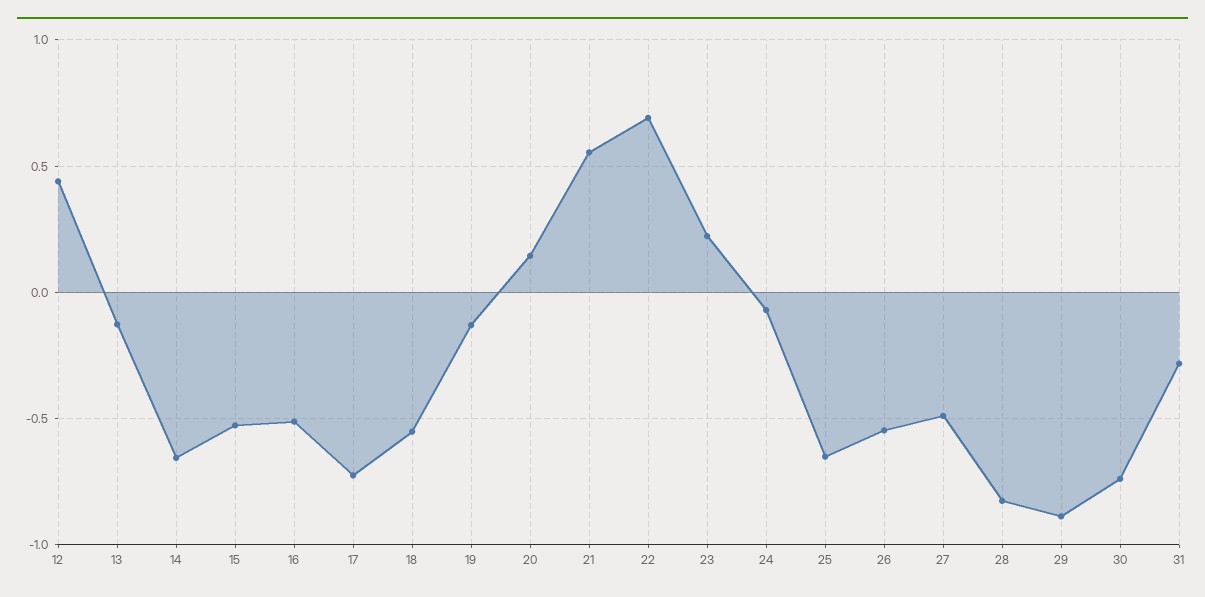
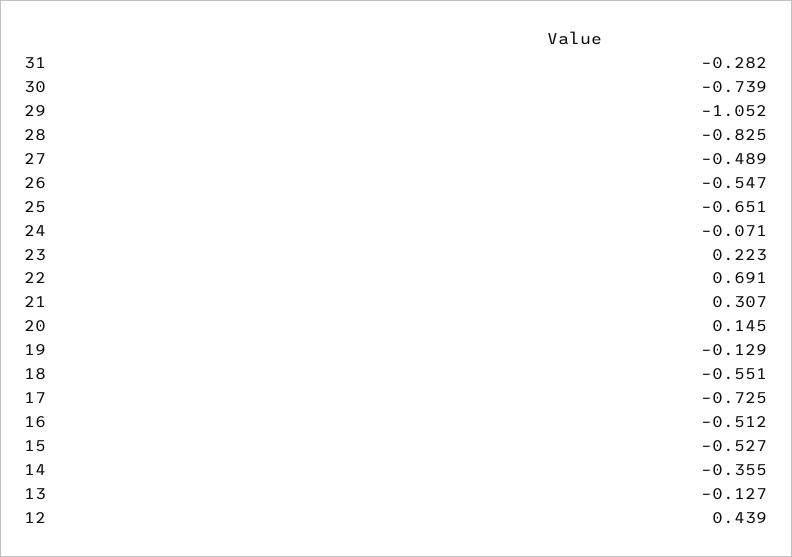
14: -0.65 -> -0.355
21: 0.55 -> 0.307
29: -0.9 -> -1.052

